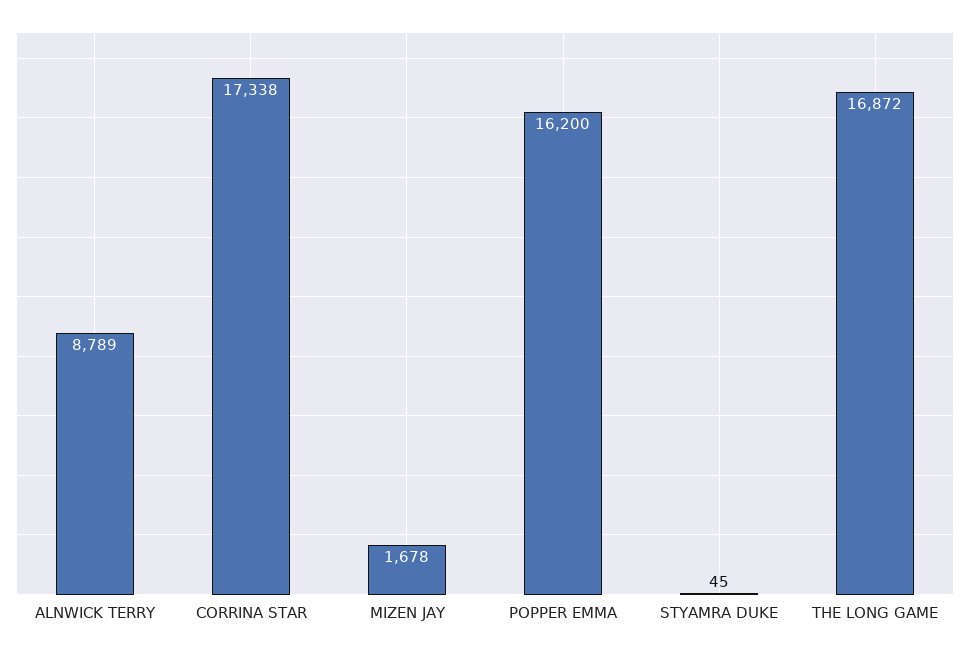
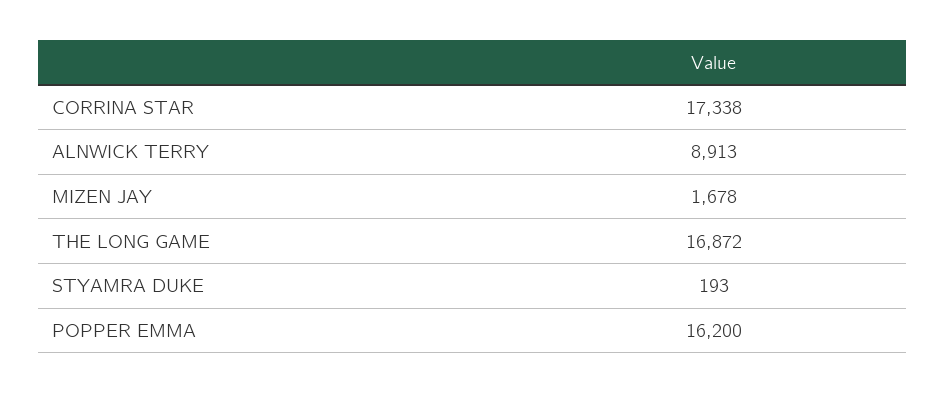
ALNWICK TERRY: 8789 -> 8913
STYAMRA DUKE: 45 -> 193

